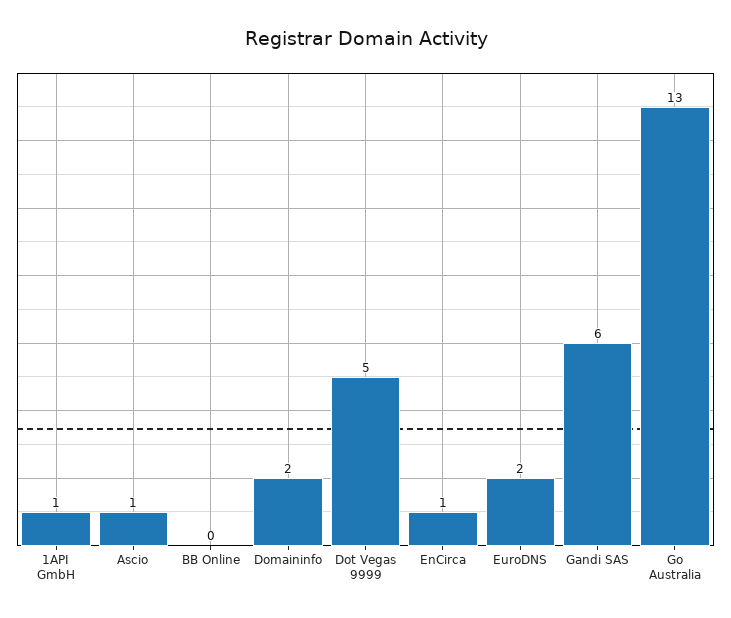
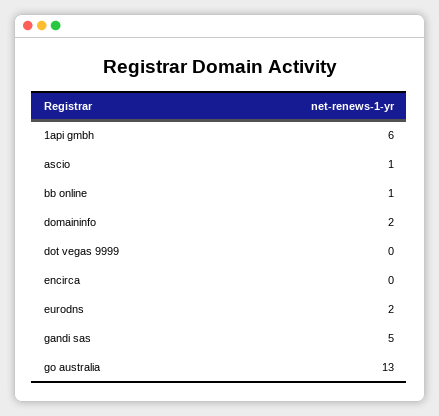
1API GmbH: 1 -> 6
BB Online: 0 -> 1
Dot Vegas 9999: 5 -> 0
EnCirca: 1 -> 0
Gandi SAS: 6 -> 5

